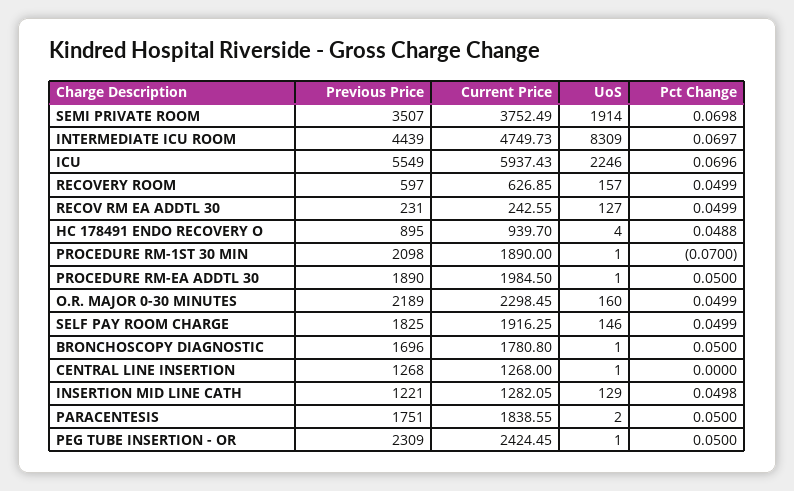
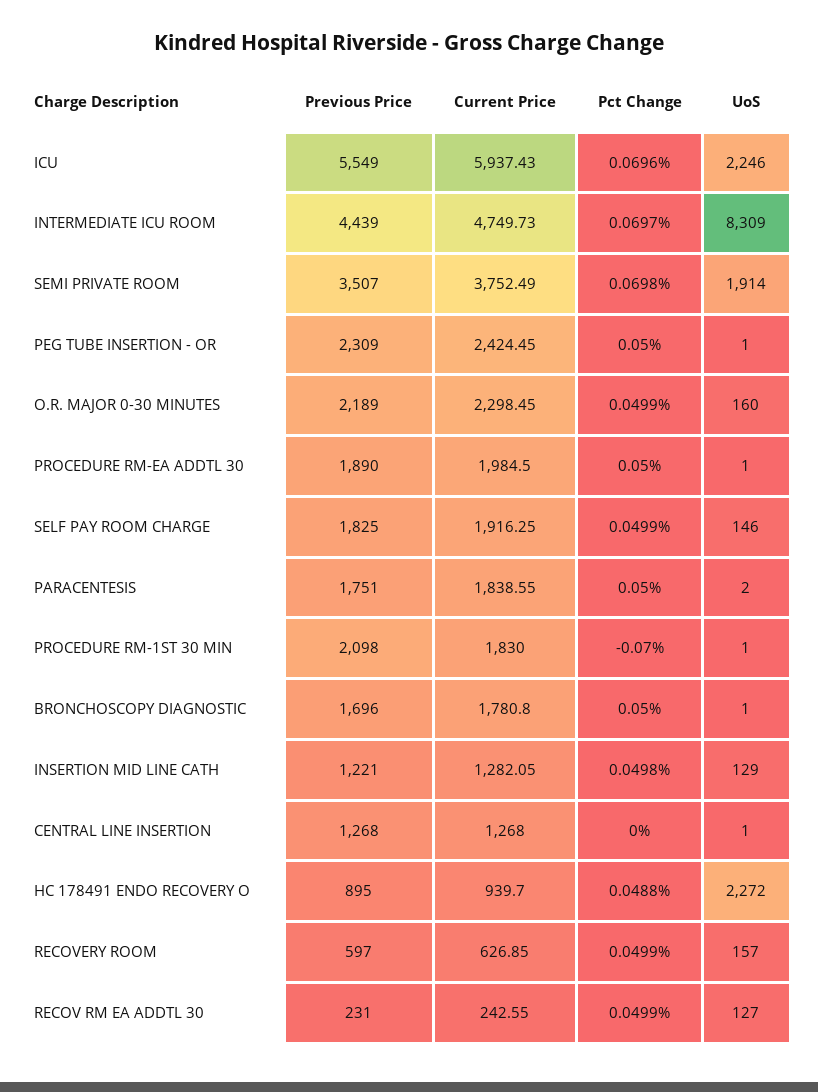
UoS, HC 178491 ENDO RECOVERY O: 4 -> 2272
Current Price, PROCEDURE RM-1ST 30 MIN: 1890 -> 1830

